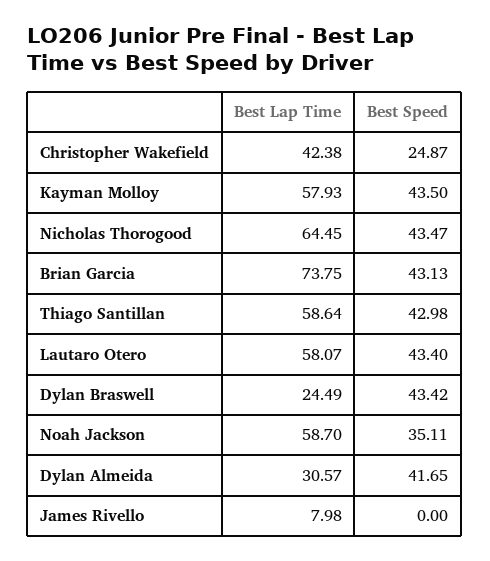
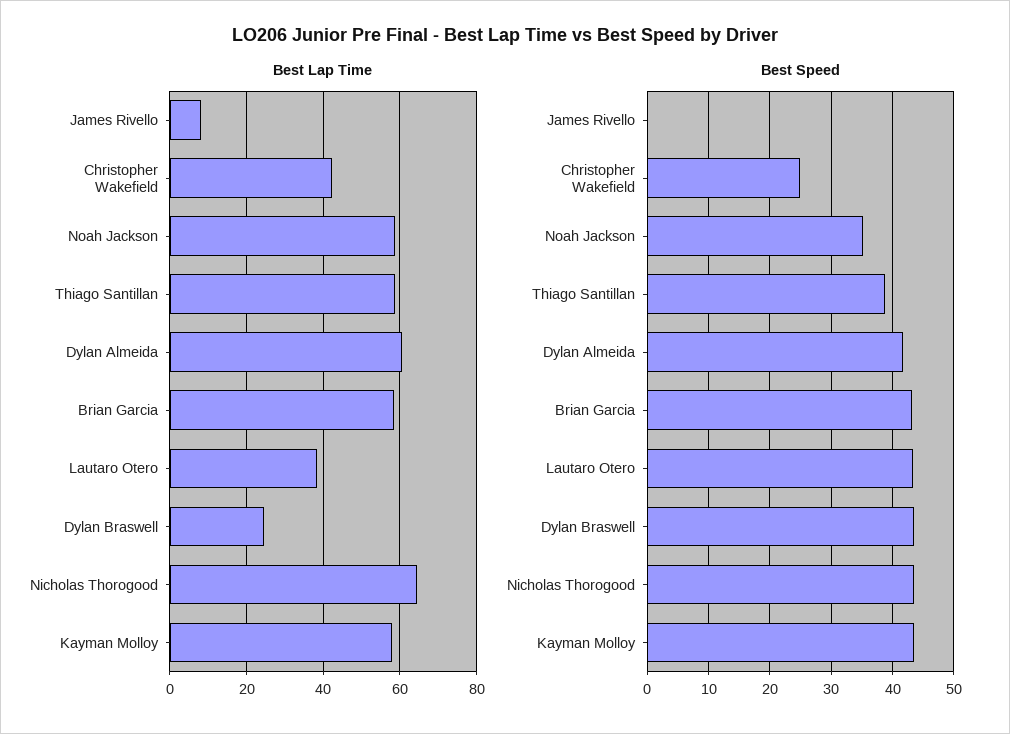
Best Lap Time, Brian Garcia: 73.75 -> 58
Best Speed, Thiago Santillan: 42.98 -> 39
Best Lap Time, Lautaro Otero: 58.07 -> 38
Best Lap Time, Dylan Almeida: 30.57 -> 60

